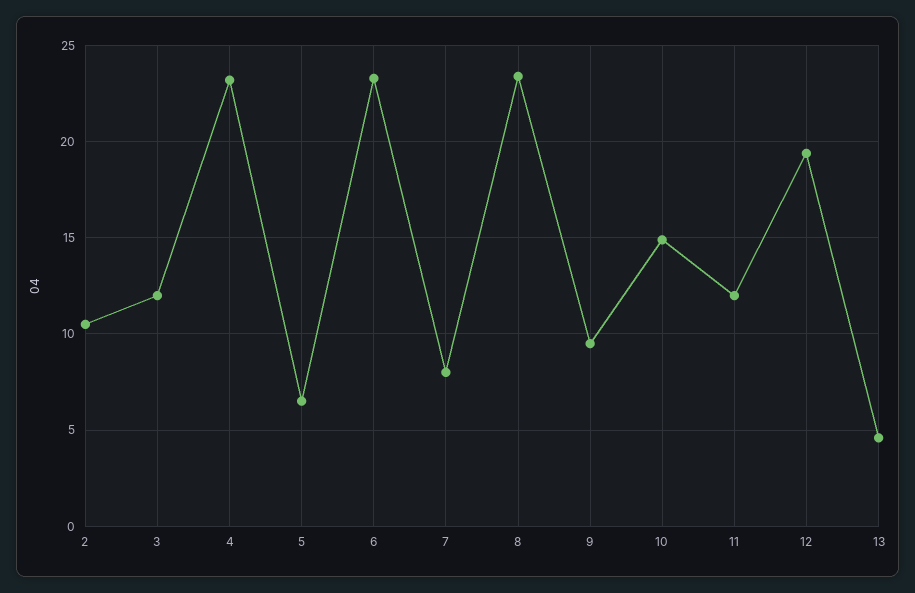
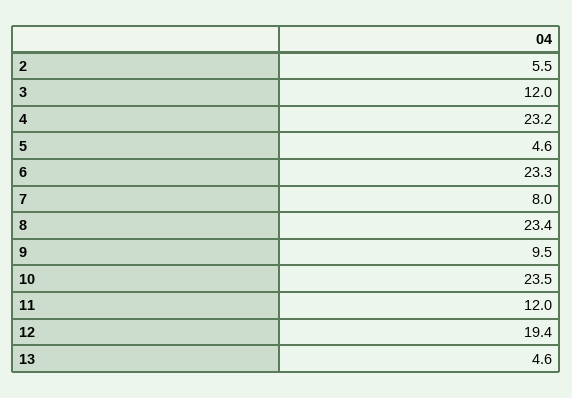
2: 10.5 -> 5.5
5: 6.5 -> 4.6
10: 15 -> 23.5

